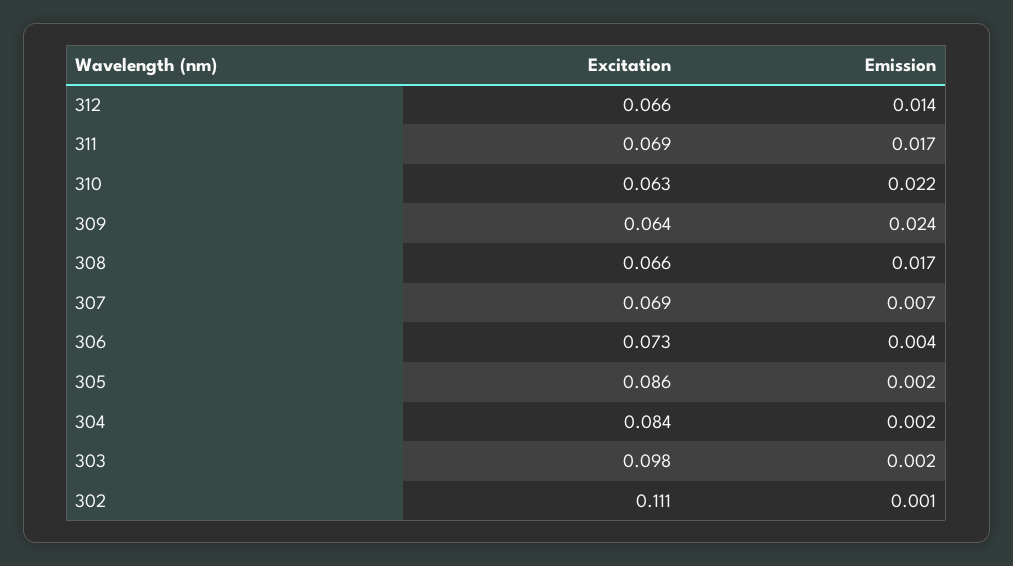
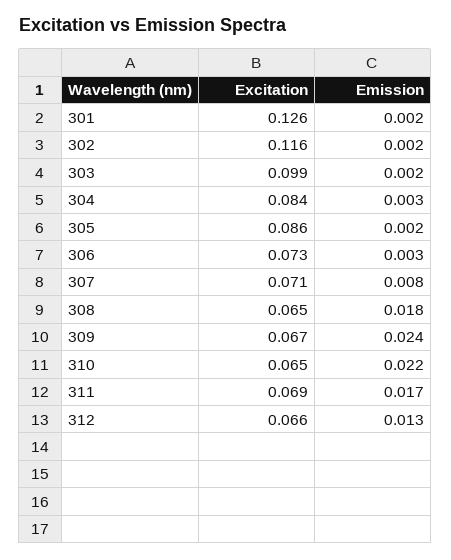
Emission, 312: 0.014 -> 0.013
Excitation, 310: 0.063 -> 0.065
Excitation, 309: 0.064 -> 0.067
Excitation, 308: 0.066 -> 0.065
Emission, 308: 0.017 -> 0.018
Excitation, 307: 0.069 -> 0.071
Emission, 307: 0.007 -> 0.008
Emission, 306: 0.004 -> 0.003
Emission, 304: 0.002 -> 0.003
Excitation, 303: 0.098 -> 0.099
Excitation, 302: 0.111 -> 0.116
Emission, 302: 0.001 -> 0.002
Excitation, 301: none -> 0.126
Emission, 301: none -> 0.002

